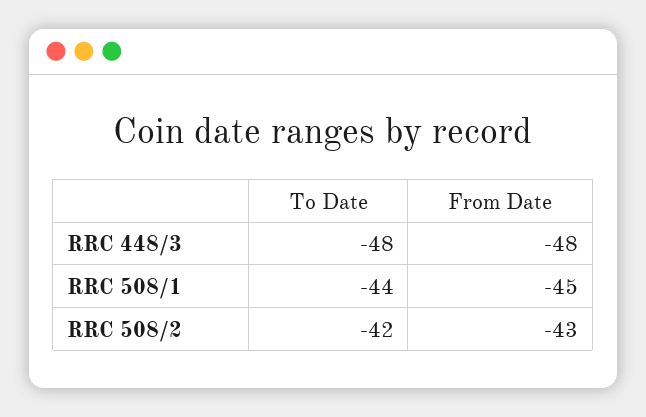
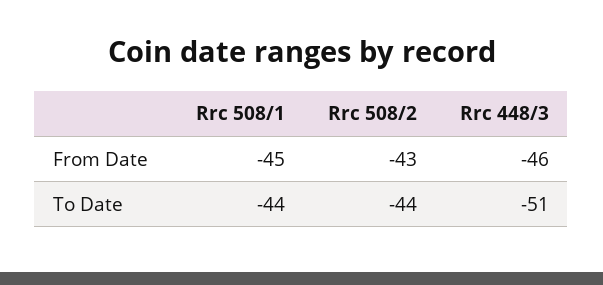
To Date, RRC 448/3: -48 -> -51
From Date, RRC 448/3: -48 -> -46
To Date, RRC 508/2: -42 -> -44

